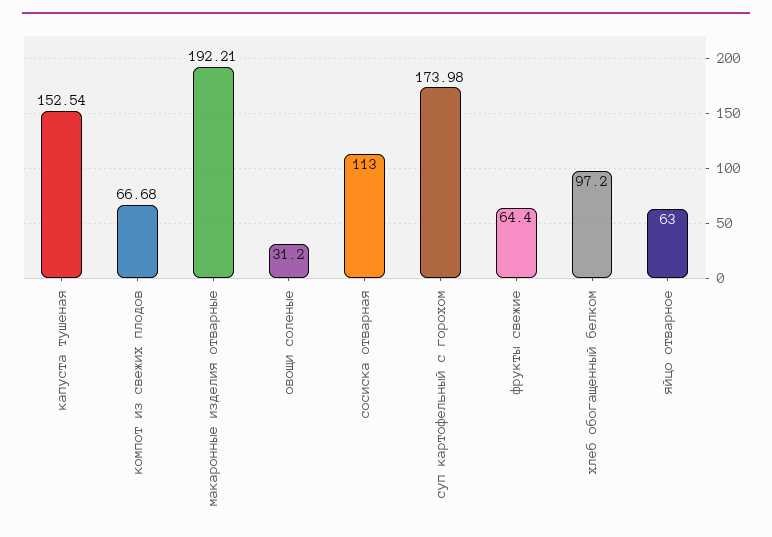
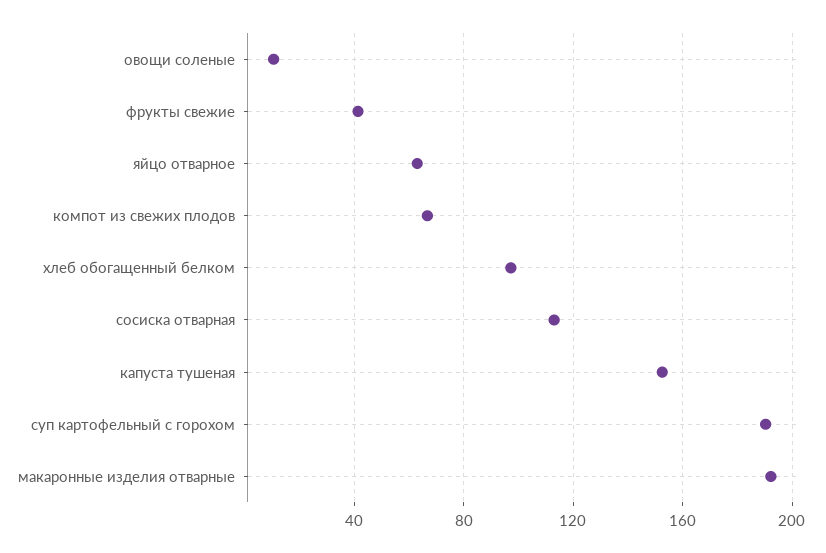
овощи соленые: 31.2 -> 10
суп картофельный с горохом: 173.98 -> 190
фрукты свежие: 64.4 -> 40

